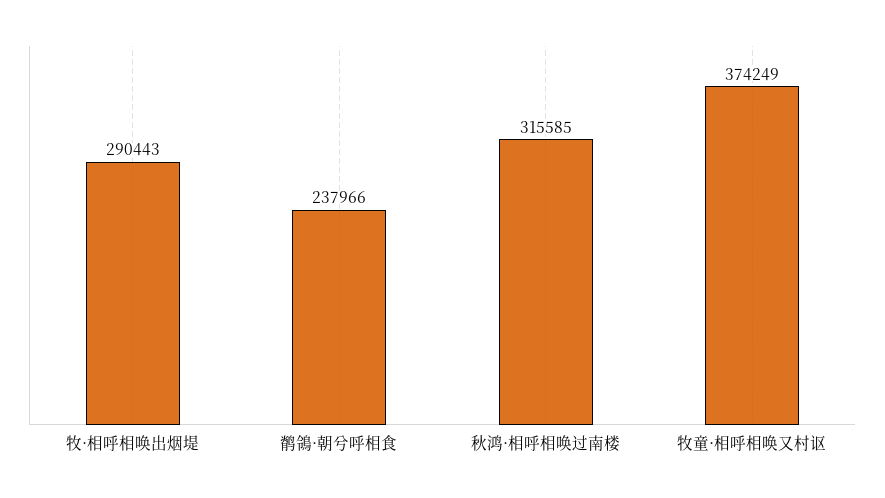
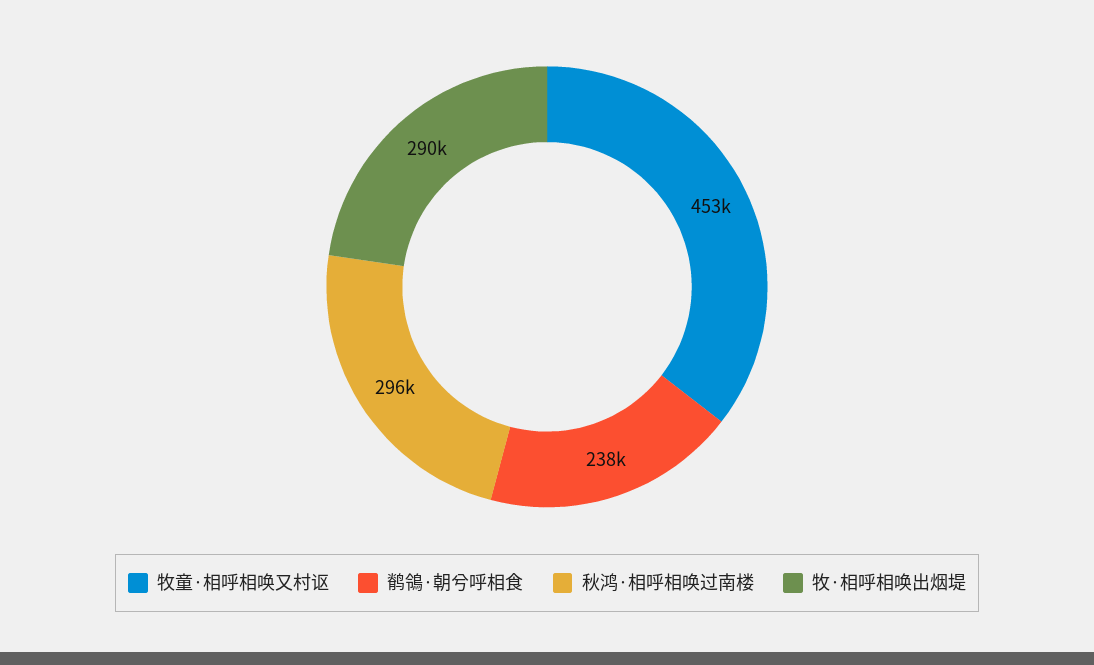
秋鸿·相呼相唤过南楼: 315585 -> 296000
牧童·相呼相唤又村讴: 374249 -> 453000

